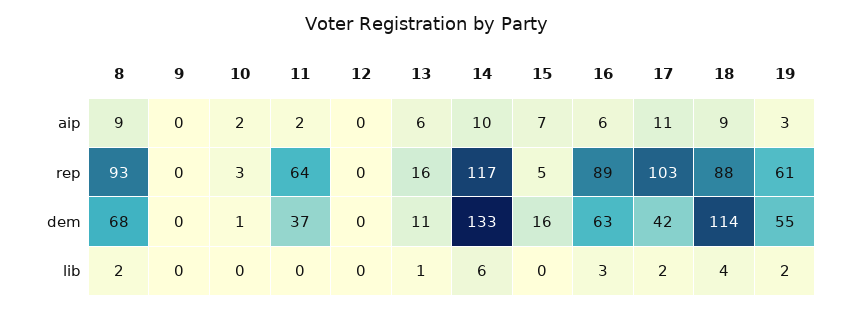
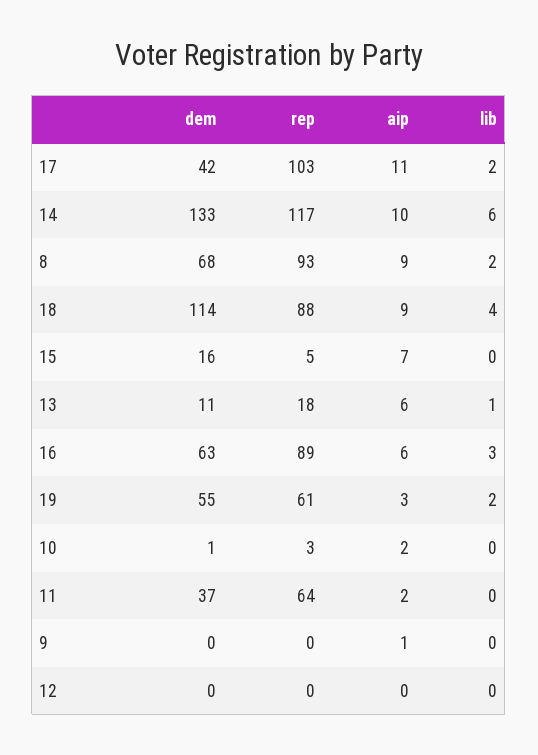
9, aip: 0 -> 1
13, rep: 16 -> 18

